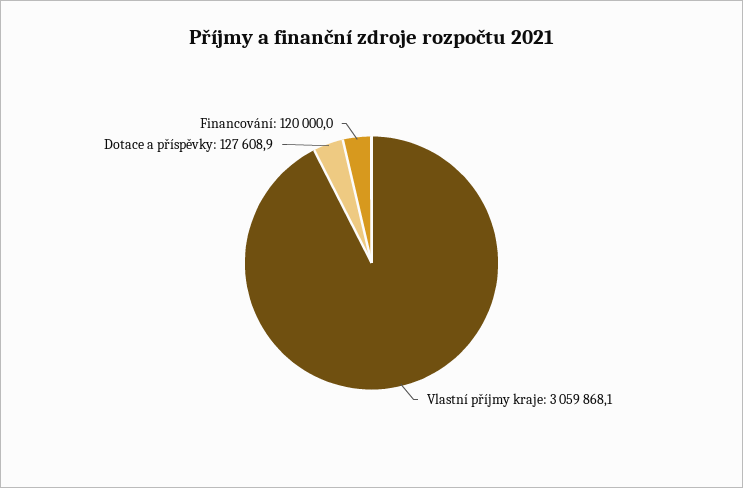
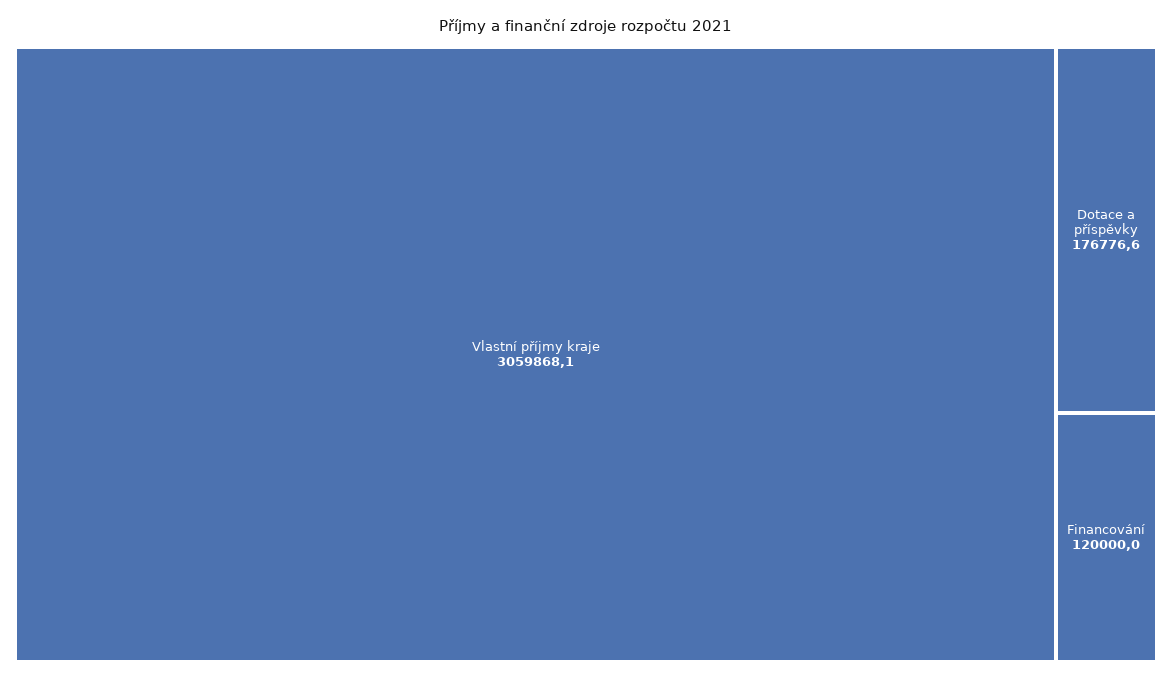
Dotace a příspěvky: 127608.9 -> 176776.6

